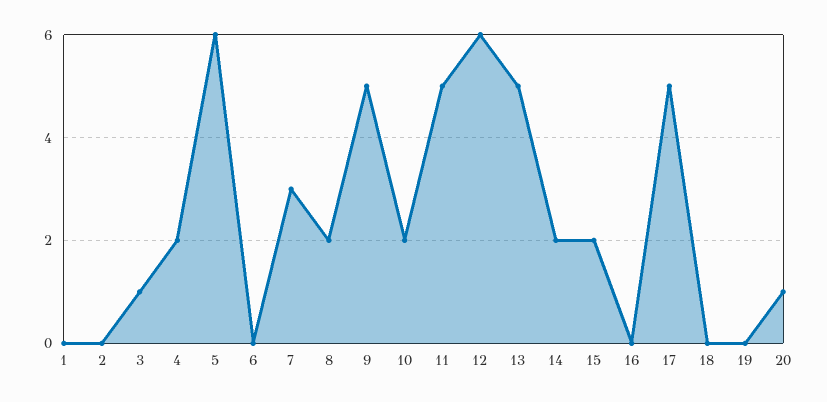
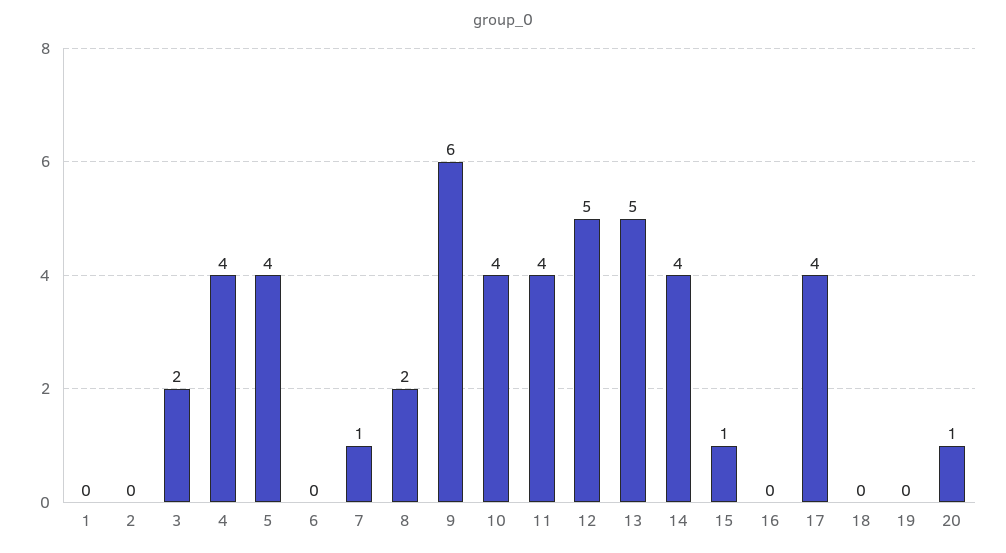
3: 1 -> 2
4: 2 -> 4
5: 6 -> 4
7: 3 -> 1
9: 5 -> 6
10: 2 -> 4
11: 5 -> 4
12: 6 -> 5
14: 2 -> 4
15: 2 -> 1
17: 5 -> 4

